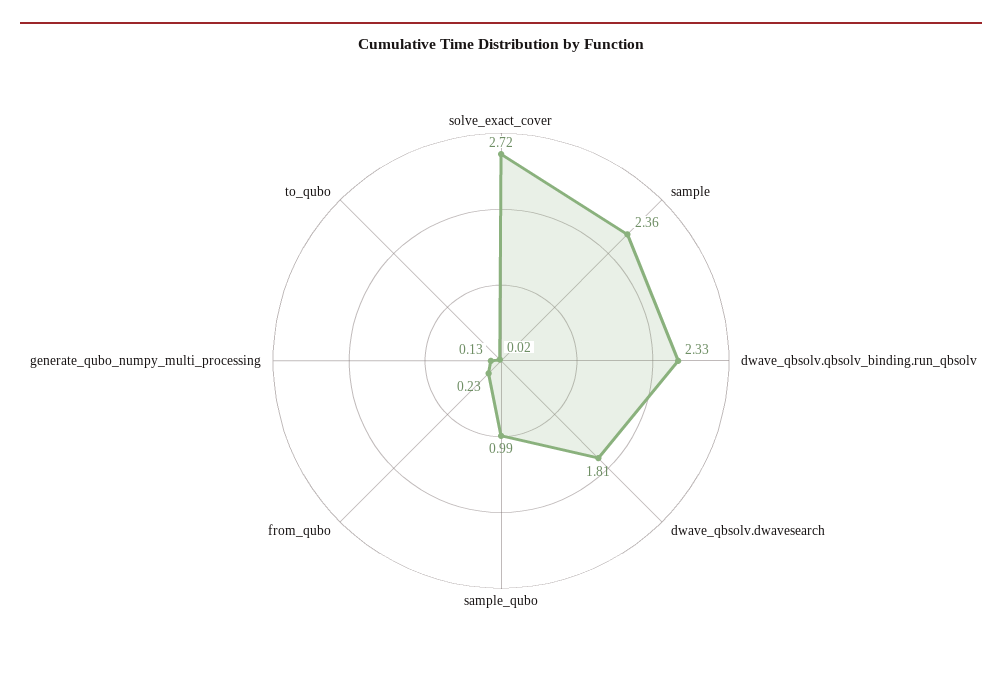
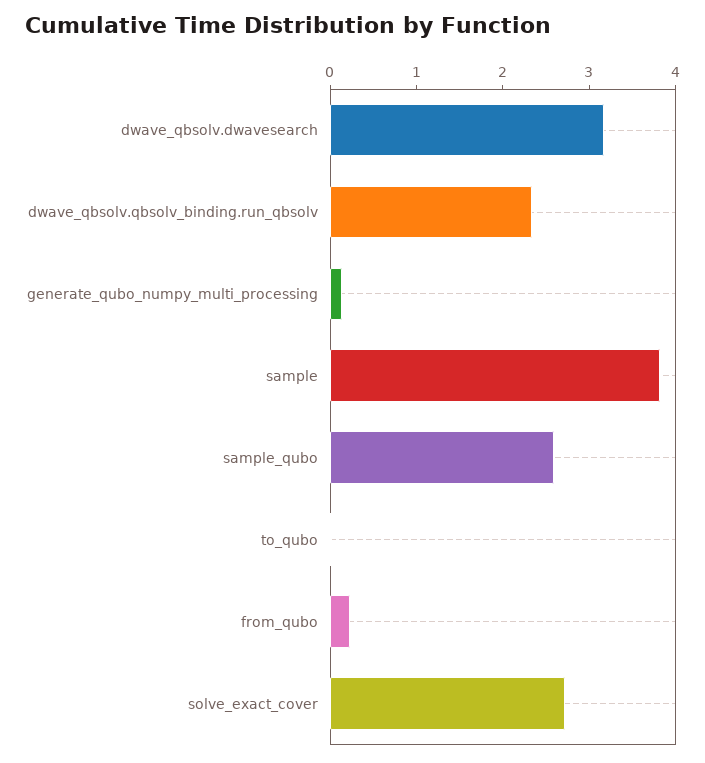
sample: 2.36 -> 3.8
dwave_qbsolv.dwavesearch: 1.81 -> 3.2
sample_qubo: 0.99 -> 2.6

